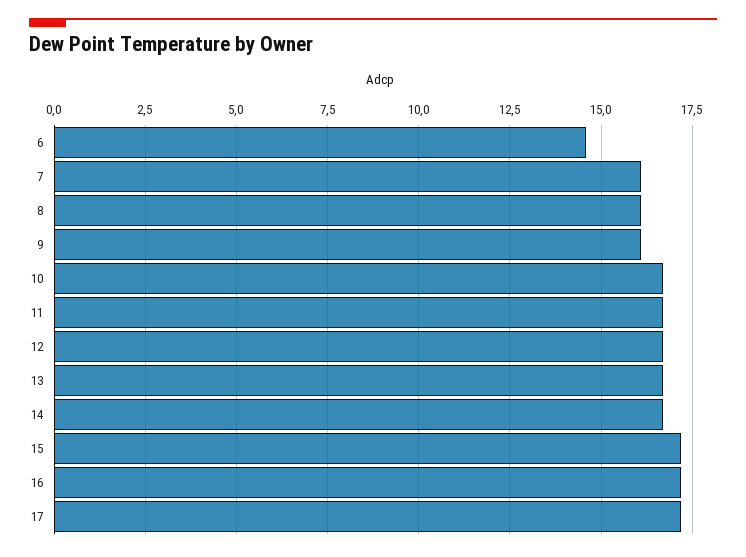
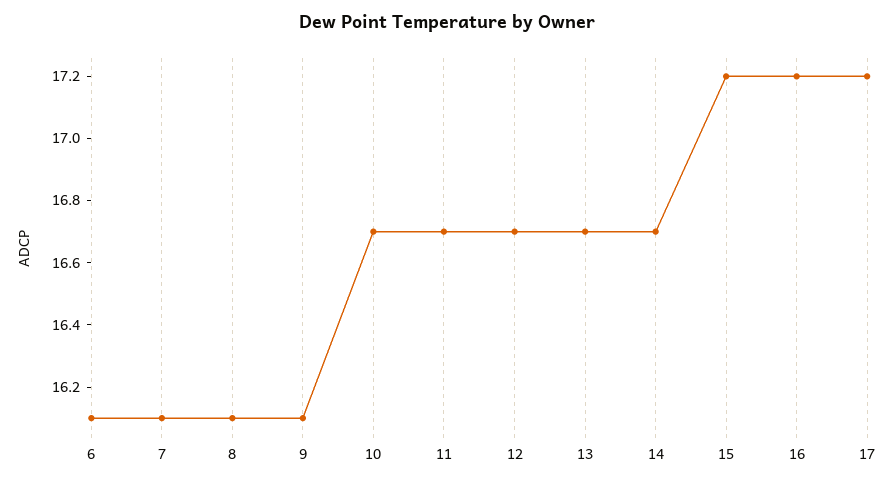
6: 14.5 -> 16.1

